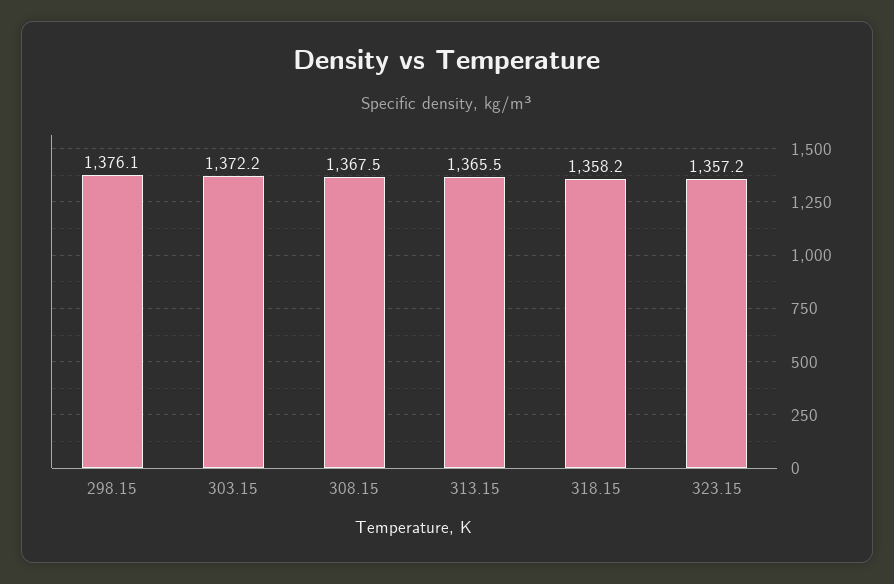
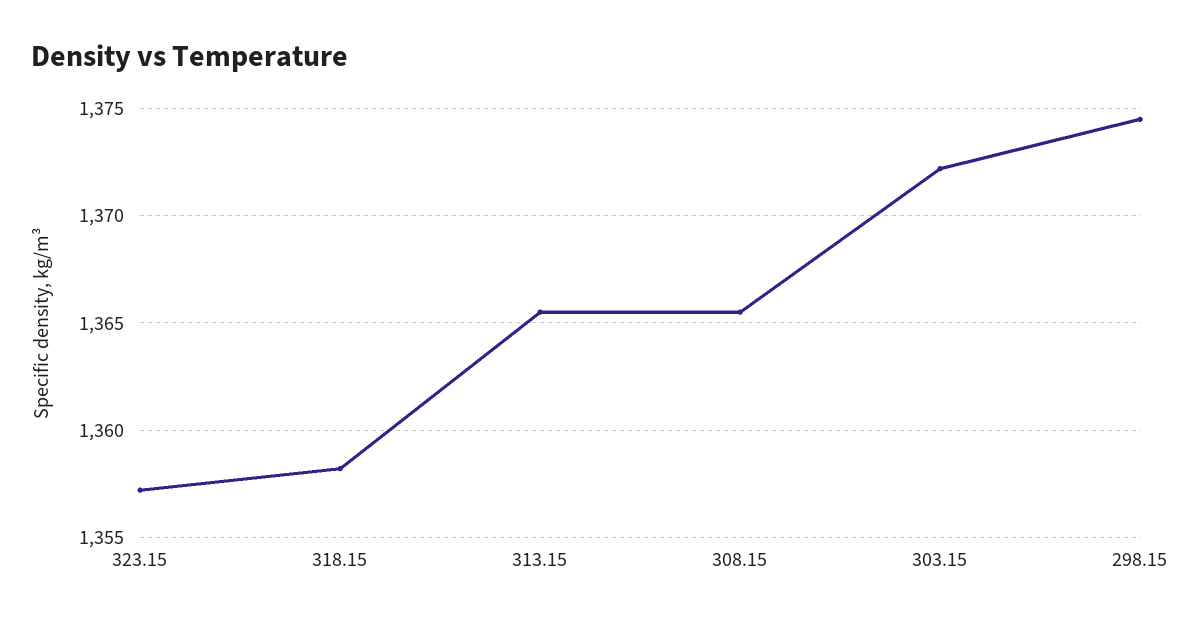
298.15: 1376.1 -> 1374.5
308.15: 1367.5 -> 1365.5

